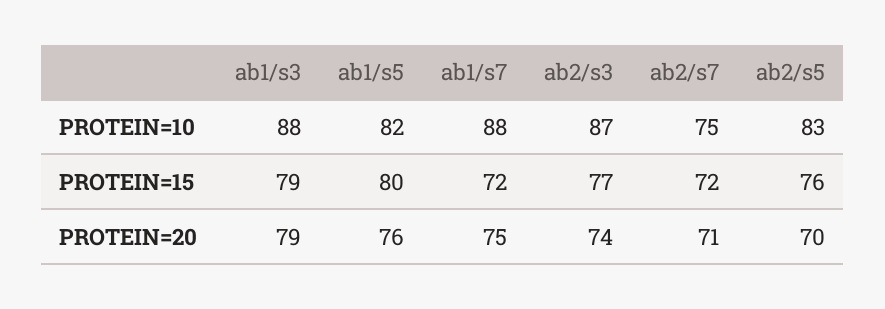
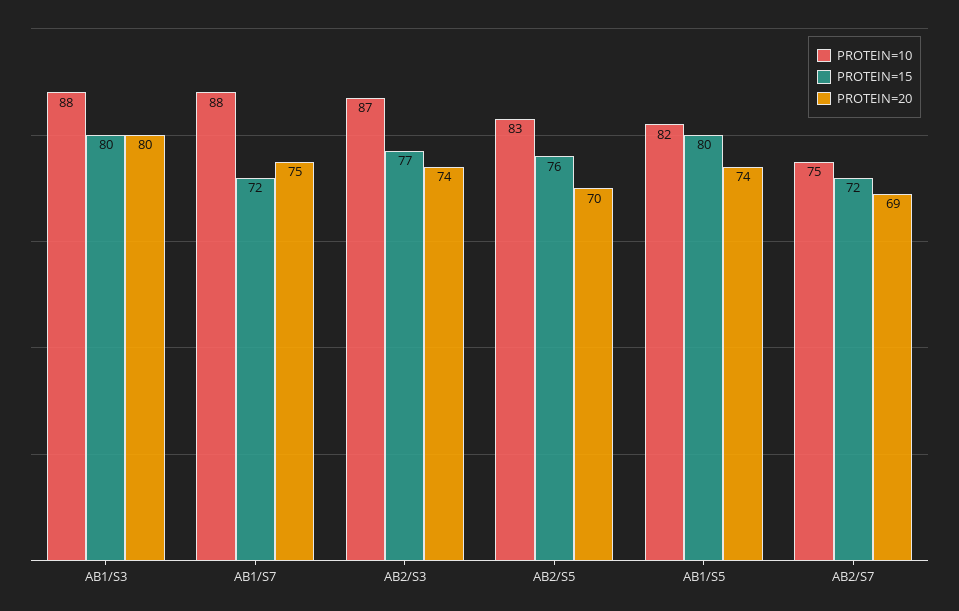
PROTEIN=15, ab1/s3: 79 -> 80
PROTEIN=20, ab1/s3: 79 -> 80
PROTEIN=20, ab1/s5: 76 -> 74
PROTEIN=20, ab2/s7: 71 -> 69

